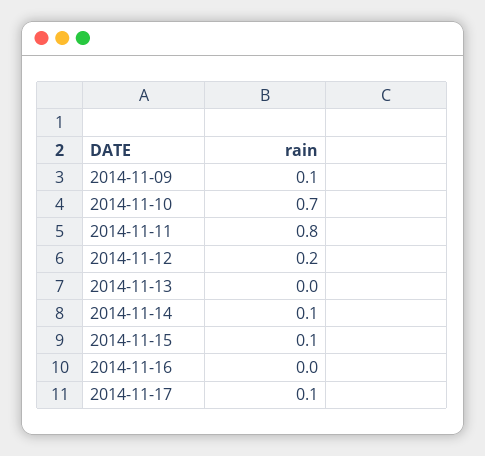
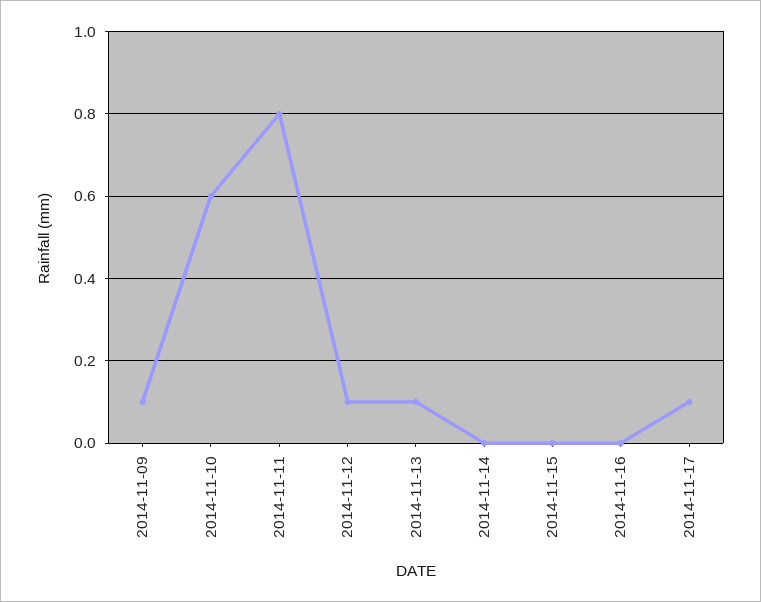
2014-11-10: 0.7 -> 0.6
2014-11-12: 0.2 -> 0.1
2014-11-13: 0 -> 0.1
2014-11-14: 0.1 -> 0
2014-11-15: 0.1 -> 0

